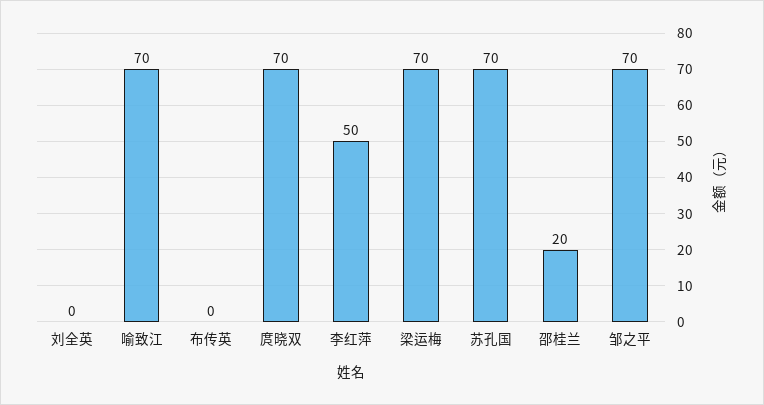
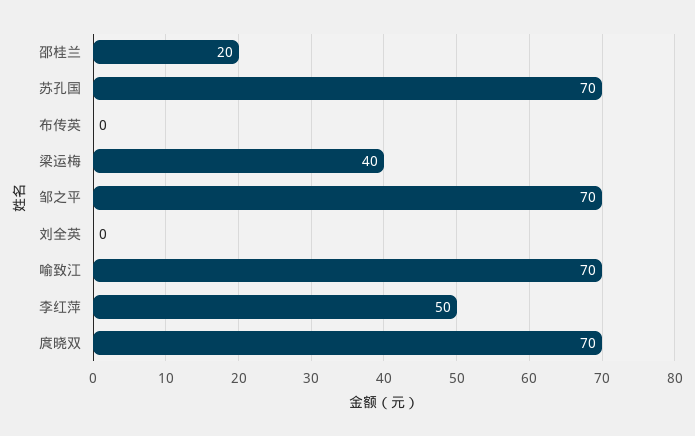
梁运梅: 70 -> 40

